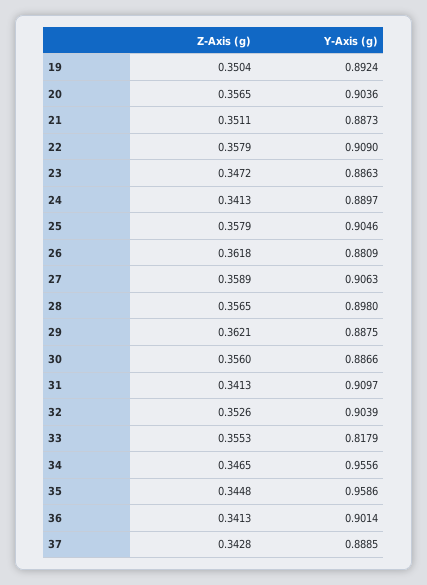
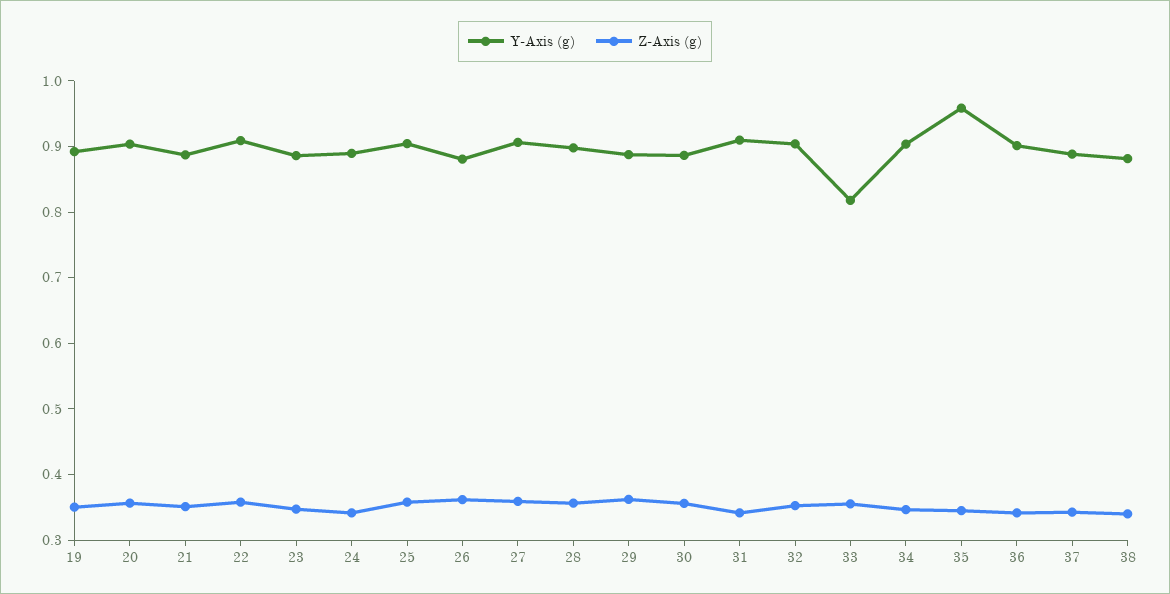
Y-Axis (g), 34: 0.9556 -> 0.9
Y-Axis (g), 38: none -> 0.88
Z-Axis (g), 38: none -> 0.34

